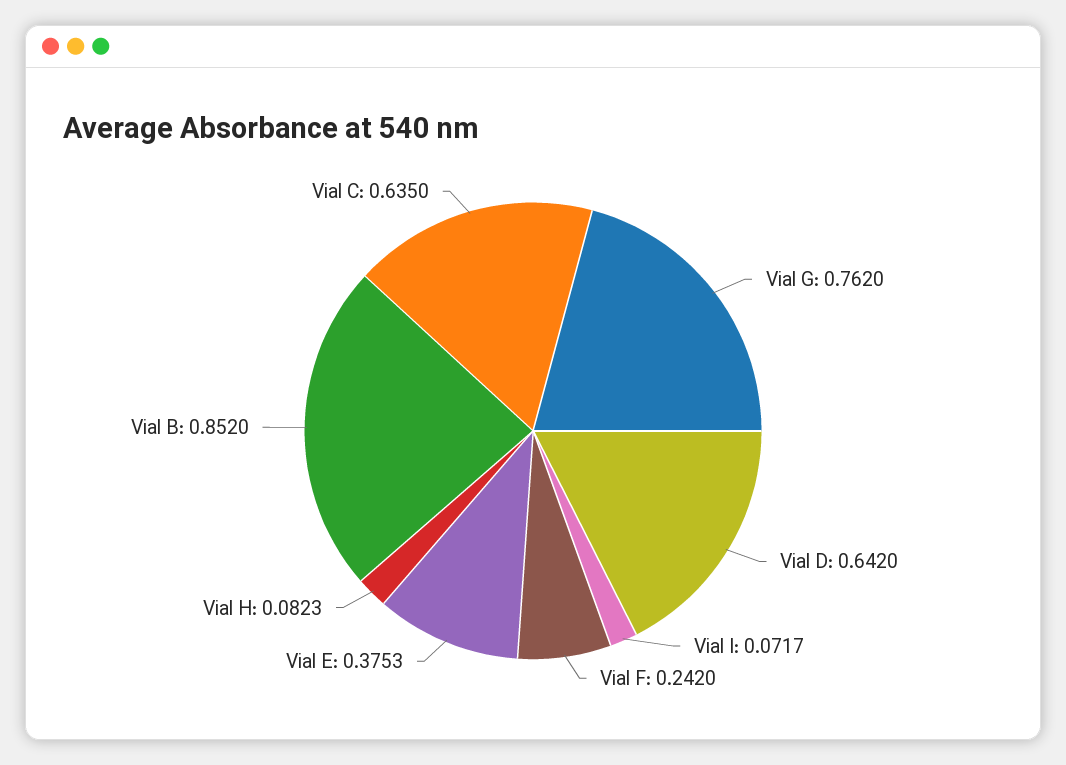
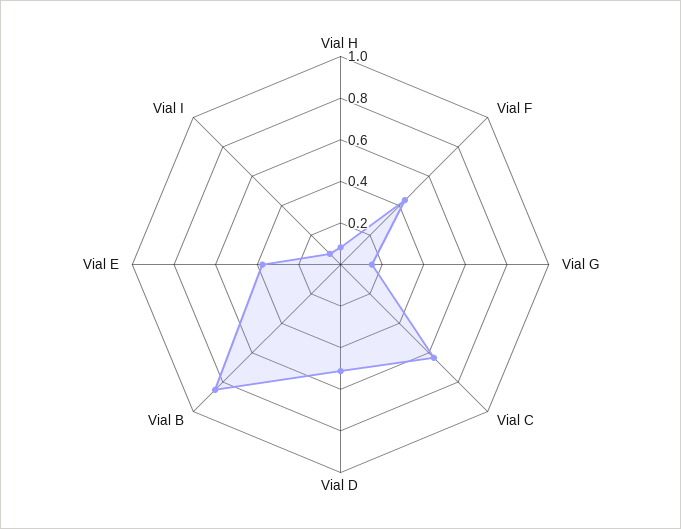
Vial G: 0.762 -> 0.15
Vial D: 0.642 -> 0.5
Vial F: 0.242 -> 0.45

